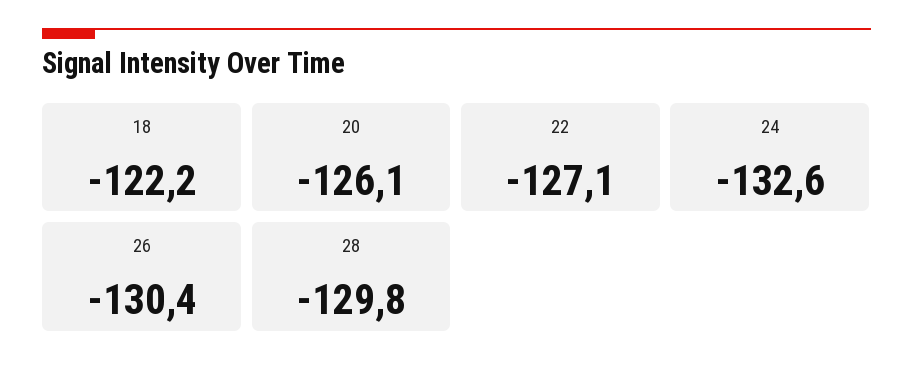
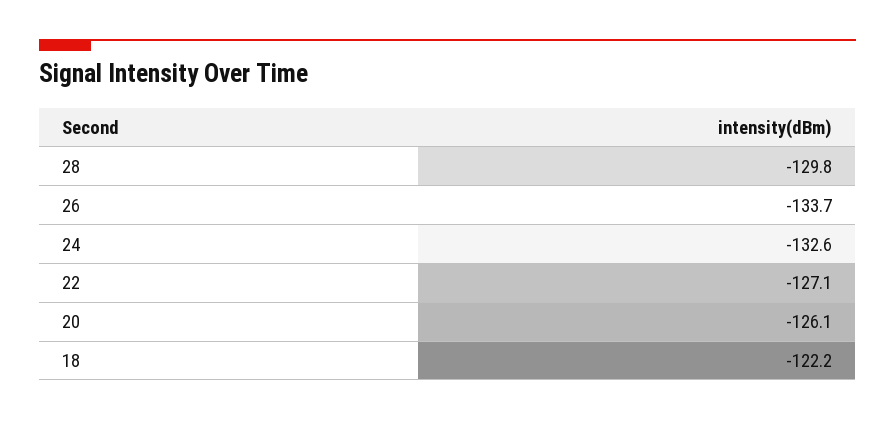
26: -130.4 -> -133.7

